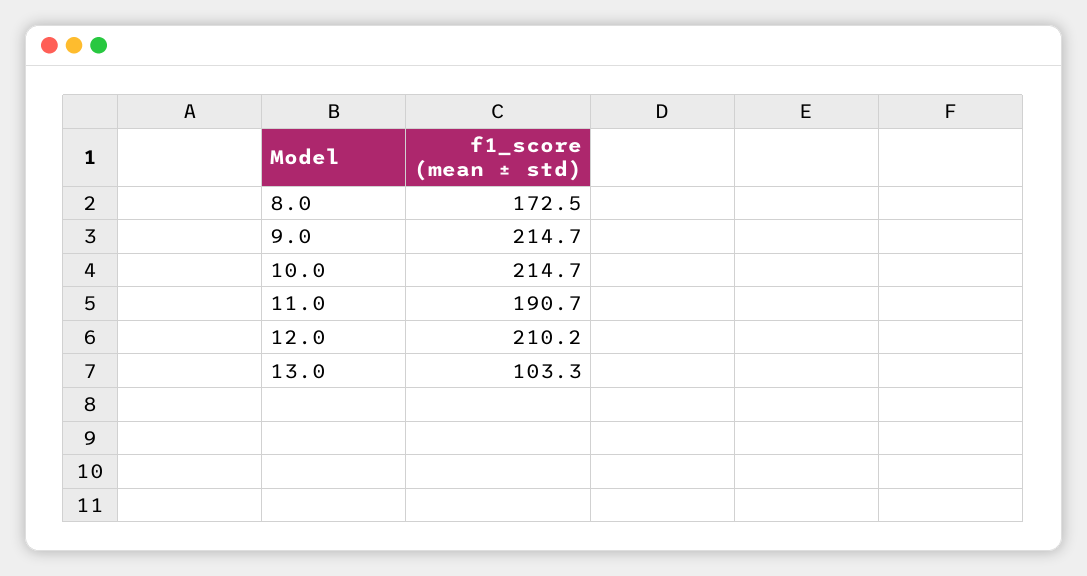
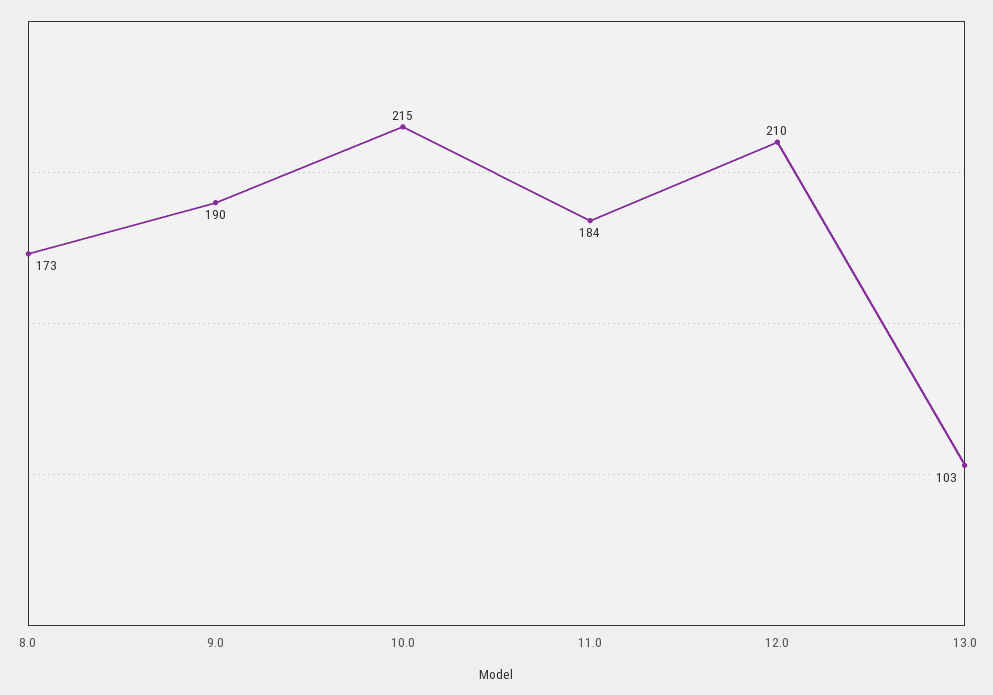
9.0: 214.7 -> 190
11.0: 190.7 -> 184

